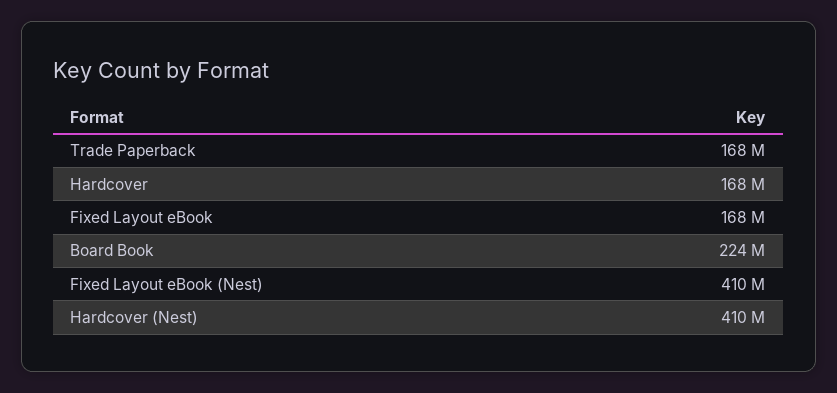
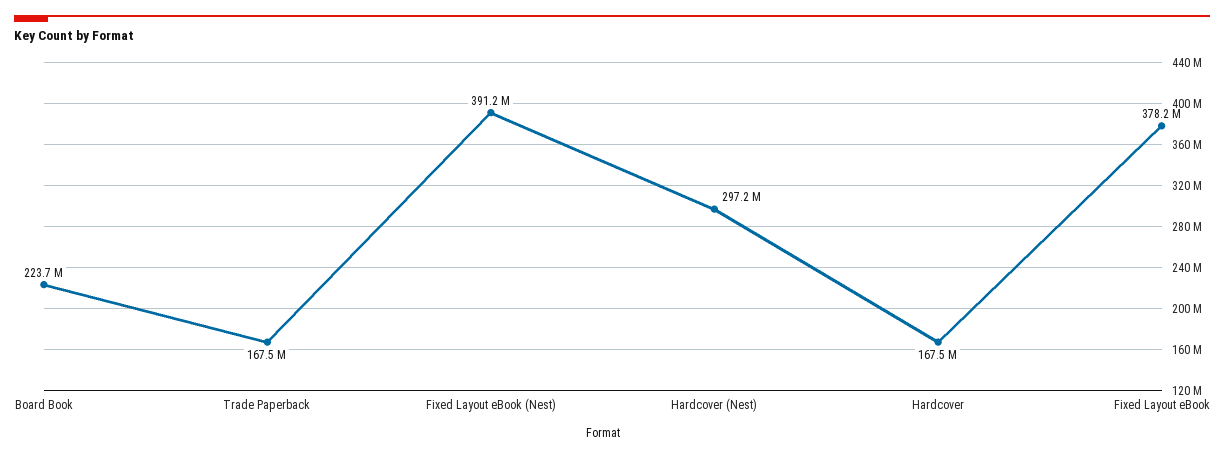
Fixed Layout eBook: 168000000 -> 378200000
Fixed Layout eBook (Nest): 410000000 -> 391200000
Hardcover (Nest): 410000000 -> 297200000

